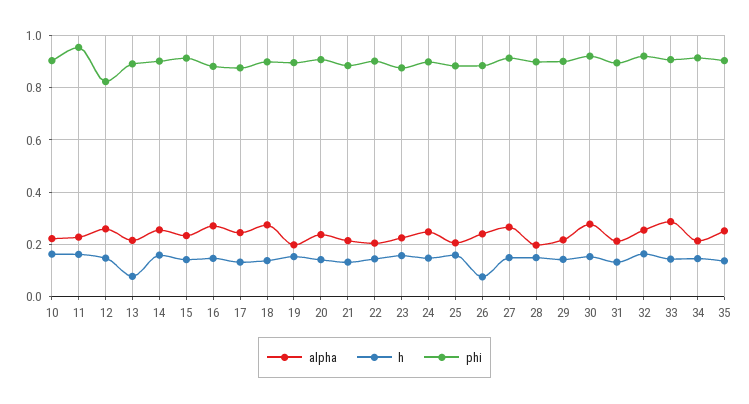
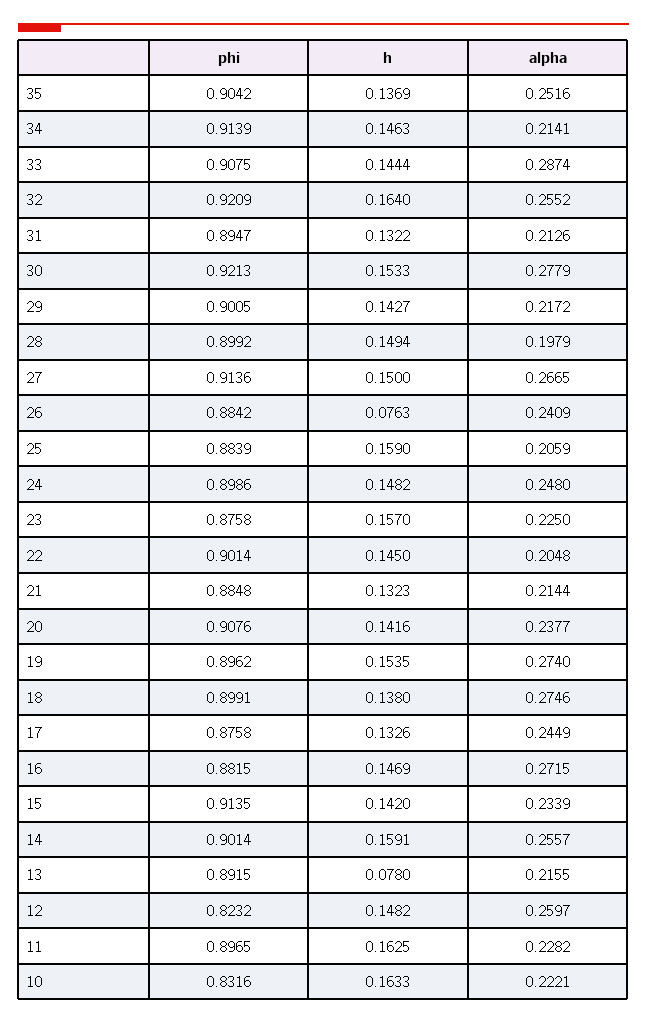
phi, 10: 0.9 -> 0.8316
phi, 11: 0.95 -> 0.8965
alpha, 19: 0.2 -> 0.274

